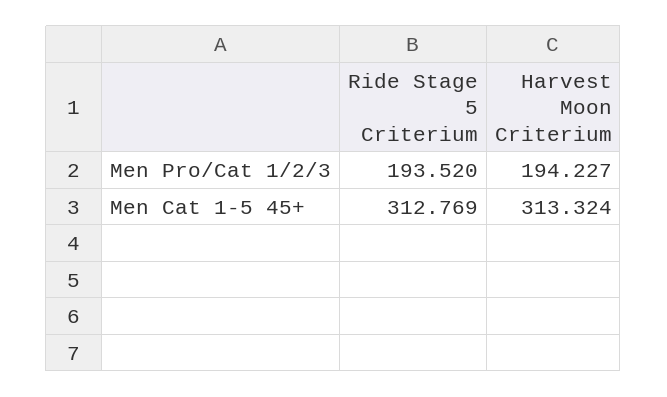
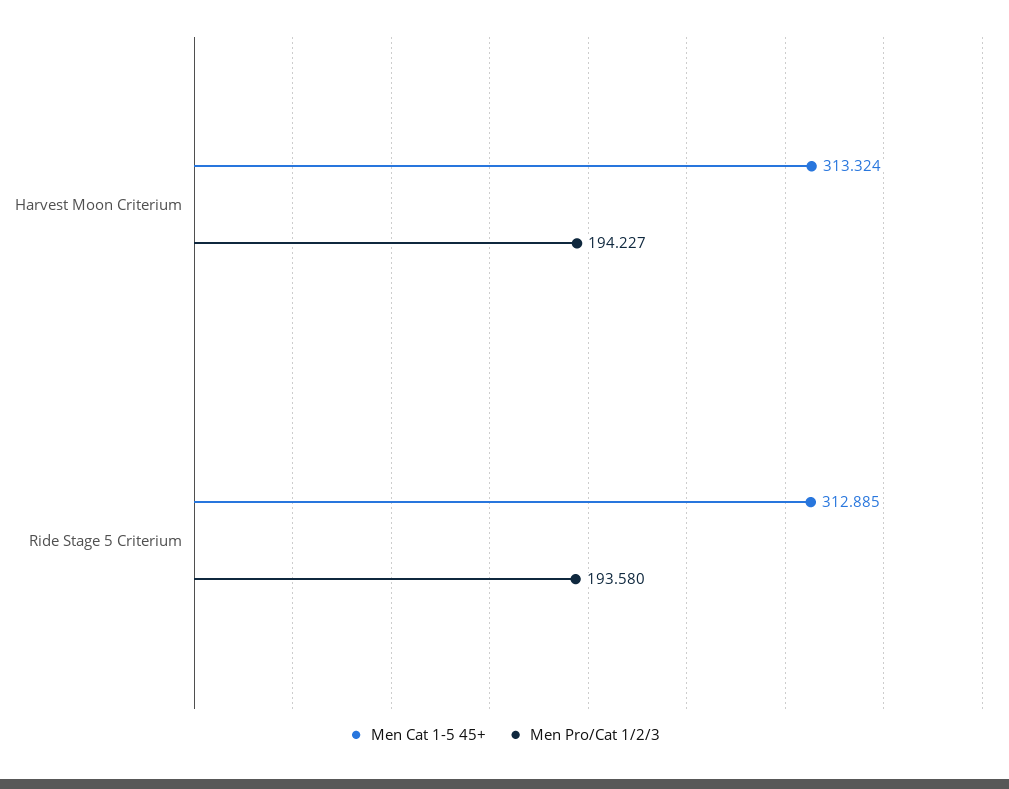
Men Pro/Cat 1/2/3, Ride Stage 5 Criterium: 193.52 -> 193.58
Men Cat 1-5 45+, Ride Stage 5 Criterium: 312.769 -> 312.885

